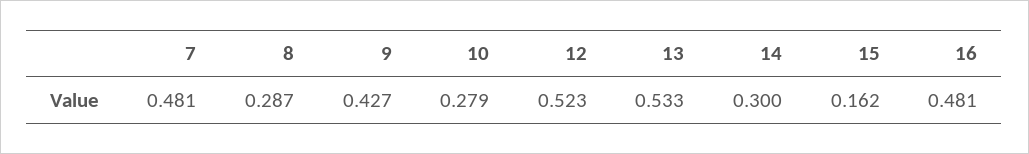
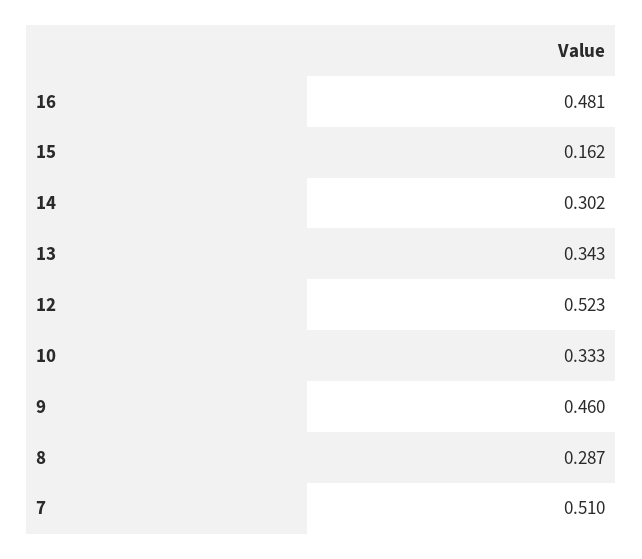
7: 0.481 -> 0.51
9: 0.427 -> 0.46
10: 0.279 -> 0.333
13: 0.533 -> 0.343
14: 0.3 -> 0.302

